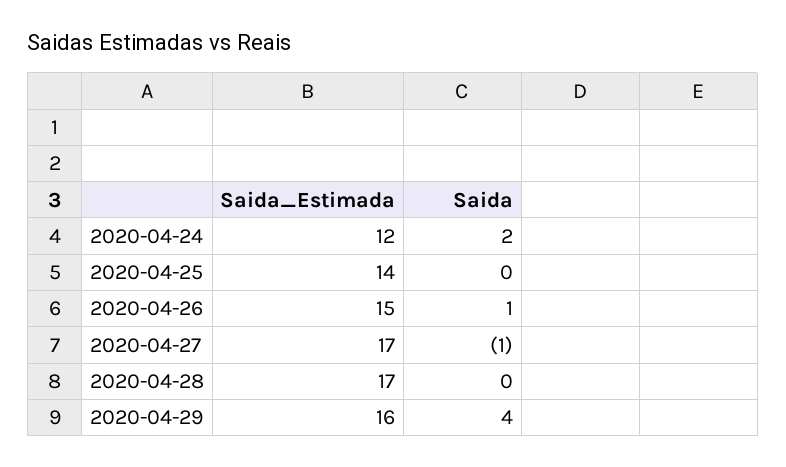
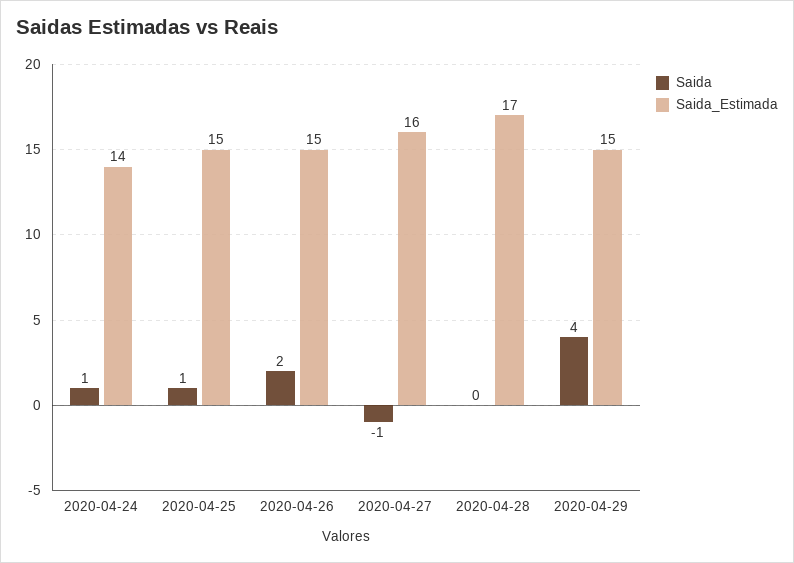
Saida_Estimada, 2020-04-24: 12 -> 14
Saida, 2020-04-24: 2 -> 1
Saida_Estimada, 2020-04-25: 14 -> 15
Saida, 2020-04-25: 0 -> 1
Saida, 2020-04-26: 1 -> 2
Saida_Estimada, 2020-04-27: 17 -> 16
Saida_Estimada, 2020-04-29: 16 -> 15

